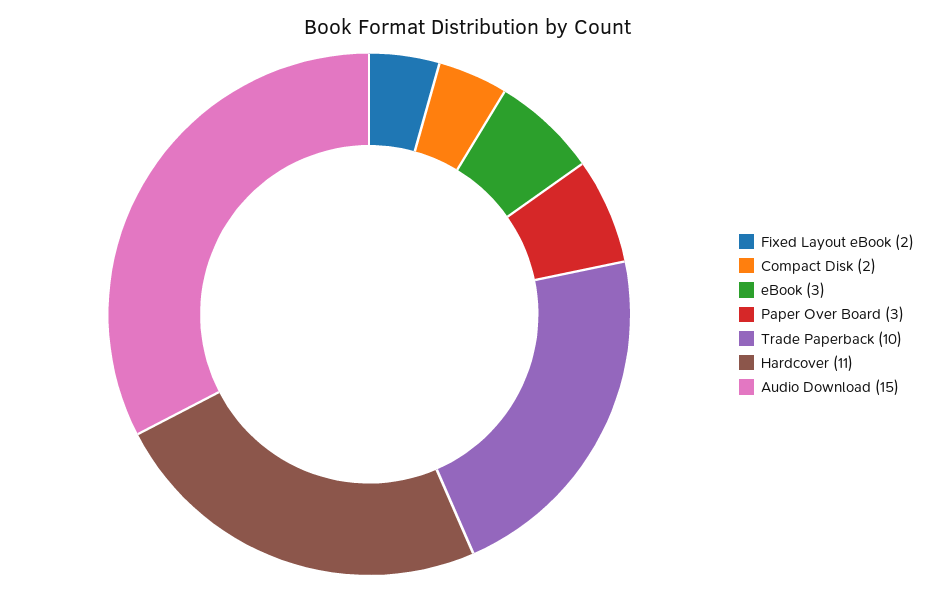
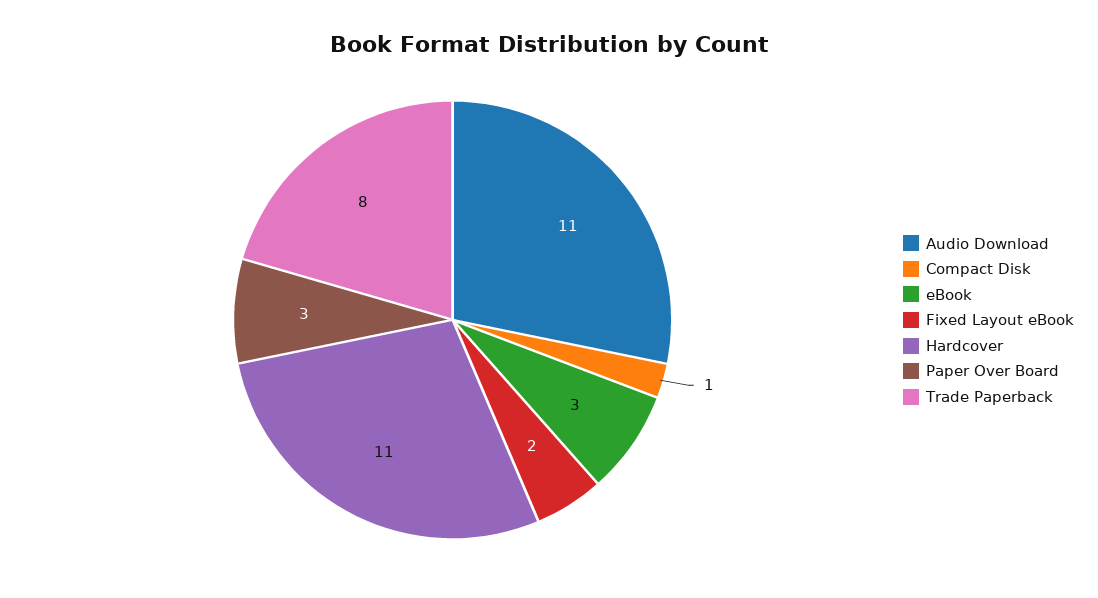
Compact Disk: 2 -> 1
Trade Paperback: 10 -> 8
Audio Download: 15 -> 11

